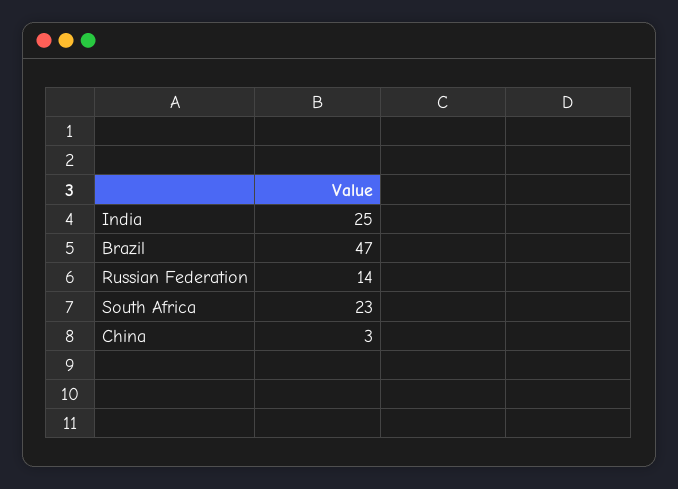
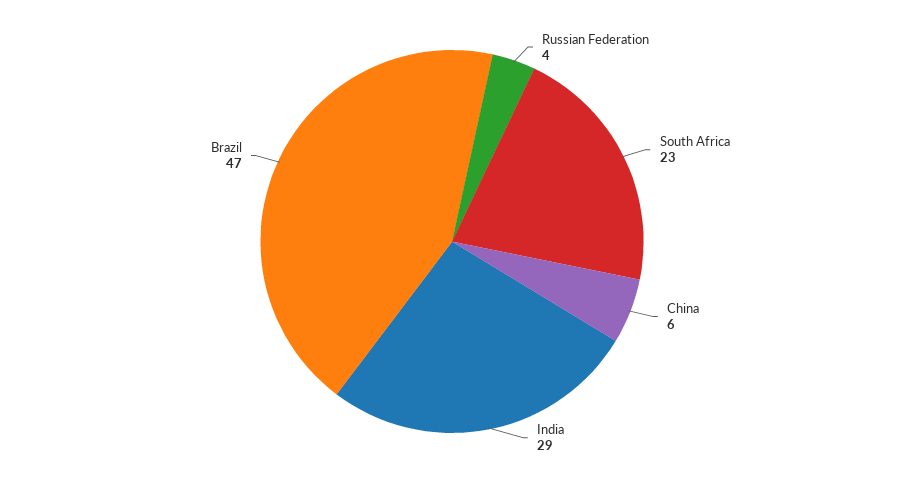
India: 25 -> 29
Russian Federation: 14 -> 4
China: 3 -> 6

